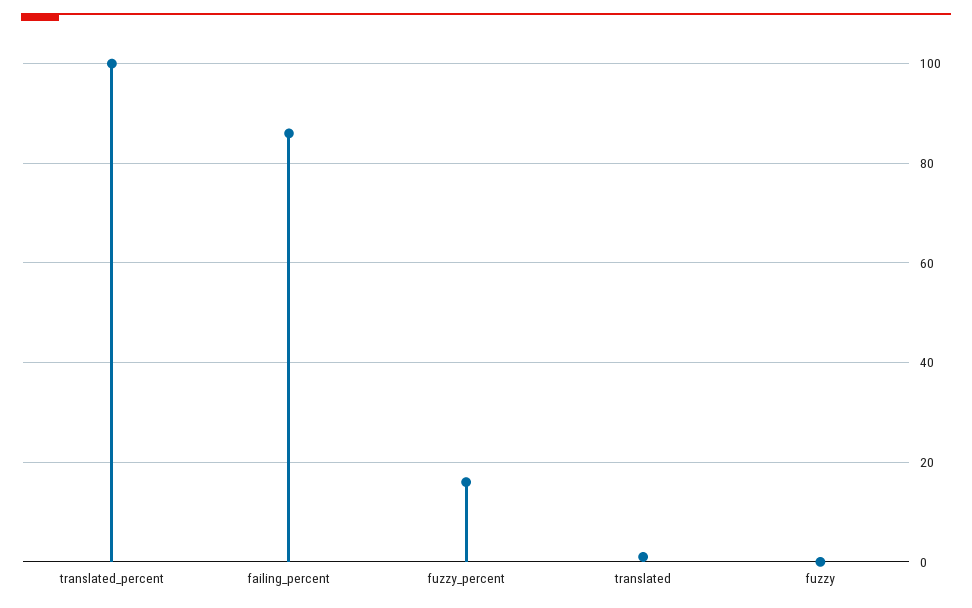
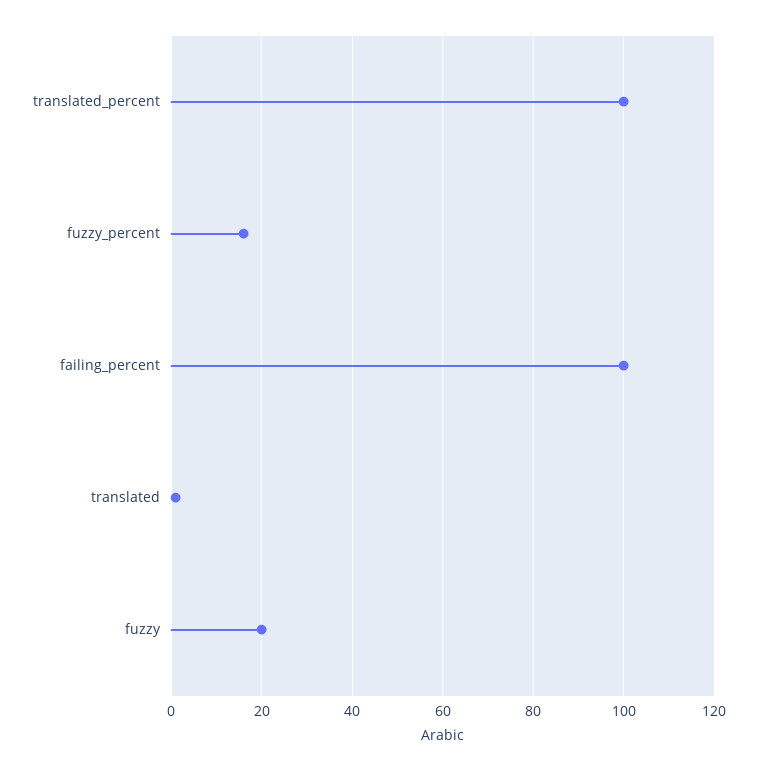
failing_percent: 85 -> 100
fuzzy: 0 -> 20

